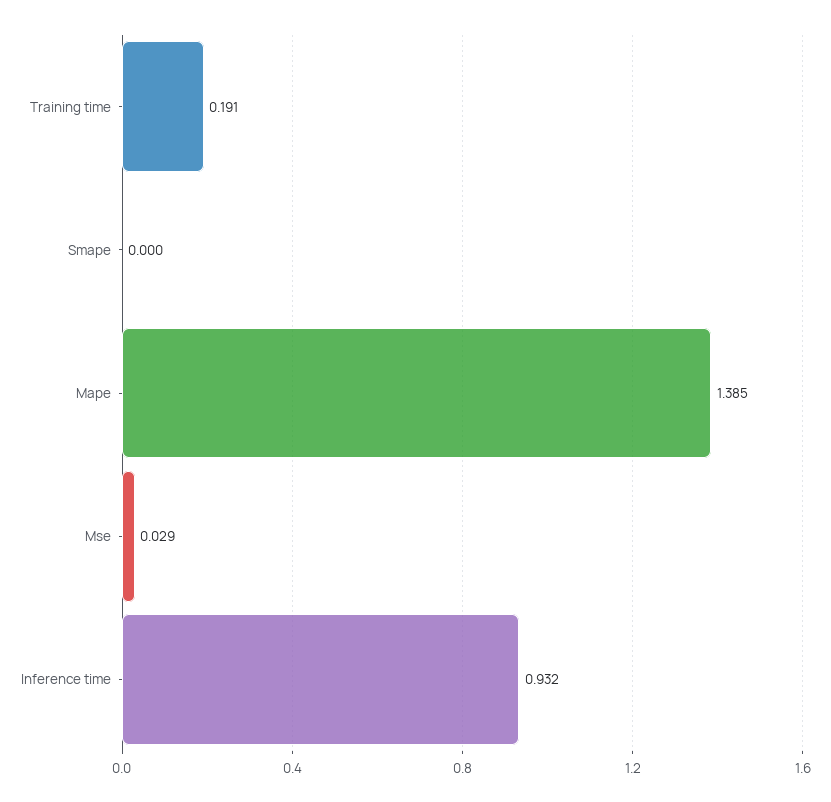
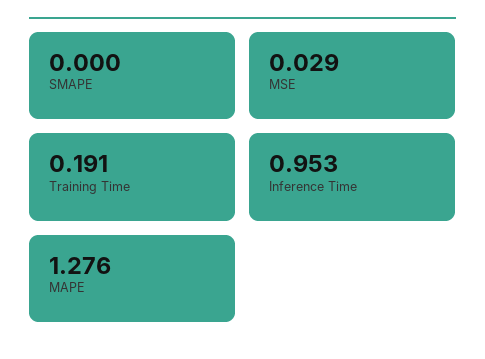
Mape: 1.385 -> 1.276
Inference time: 0.932 -> 0.953

